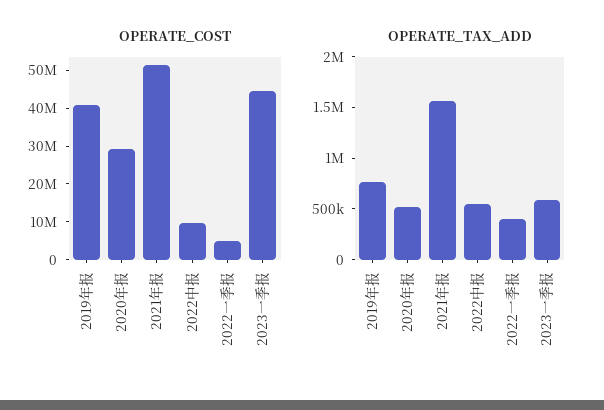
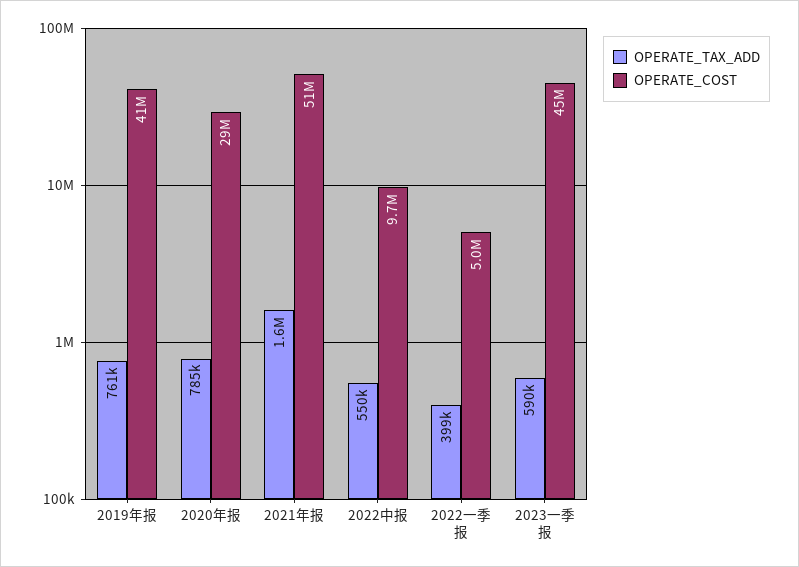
OPERATE_TAX_ADD, 2020年报: 500000 -> 785000

